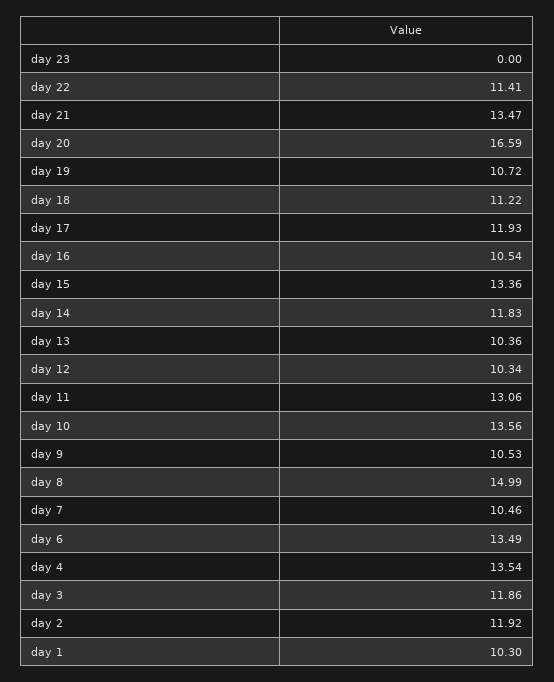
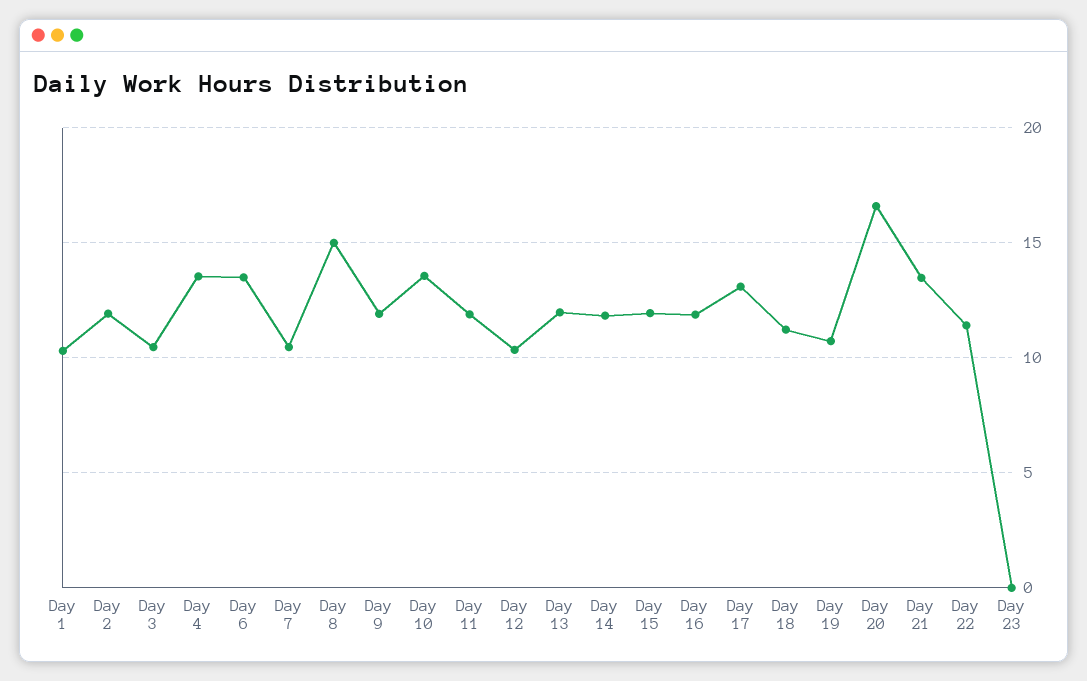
day 17: 11.93 -> 13
day 16: 10.54 -> 12
day 15: 13.36 -> 12
day 13: 10.36 -> 12
day 11: 13.06 -> 12
day 9: 10.53 -> 12
day 3: 11.86 -> 10.5

